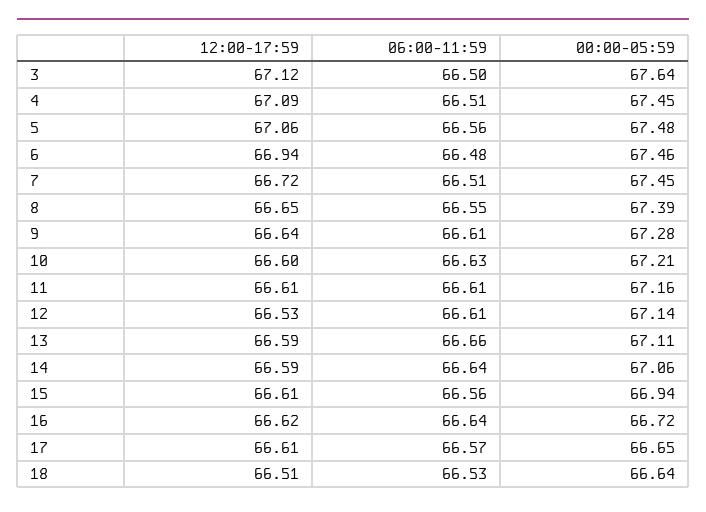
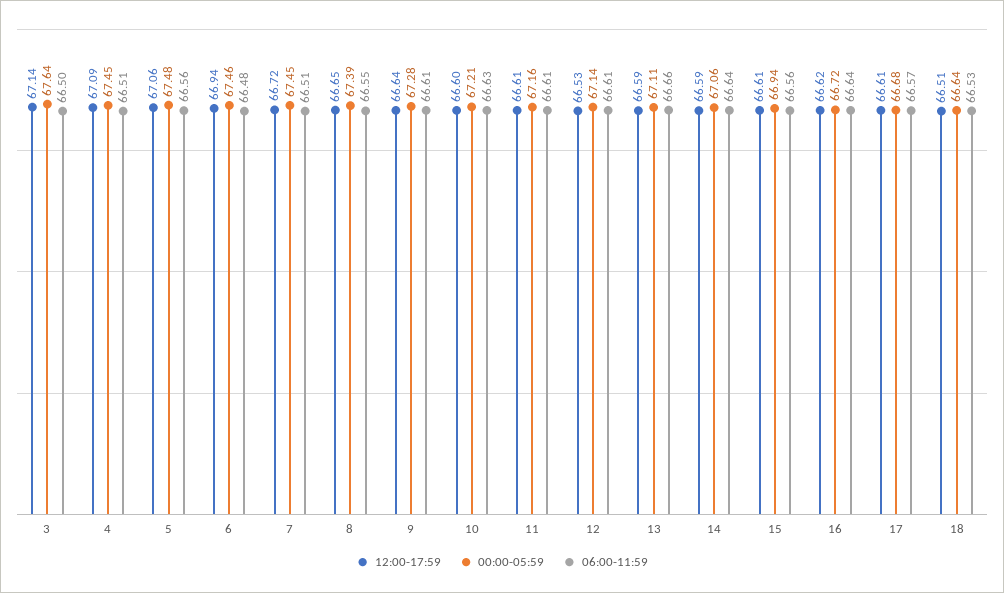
12:00-17:59, 3: 67.12 -> 67.14
00:00-05:59, 17: 66.65 -> 66.68

